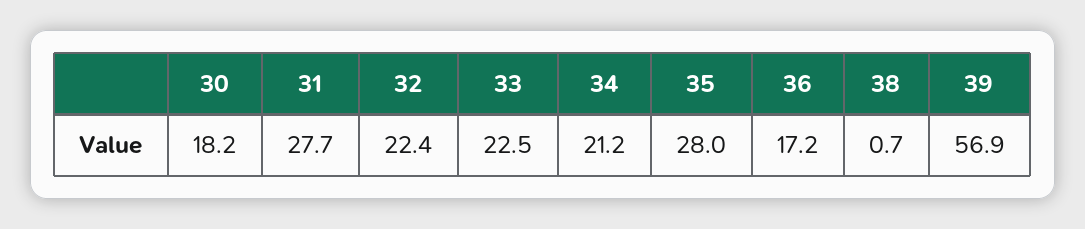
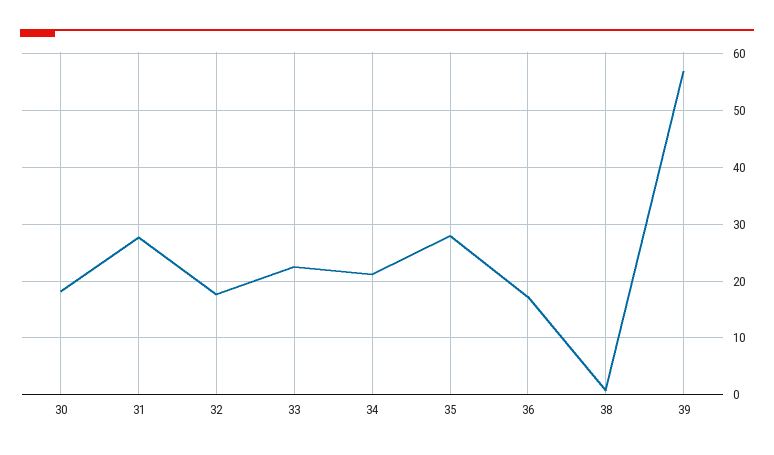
32: 22.4 -> 18

